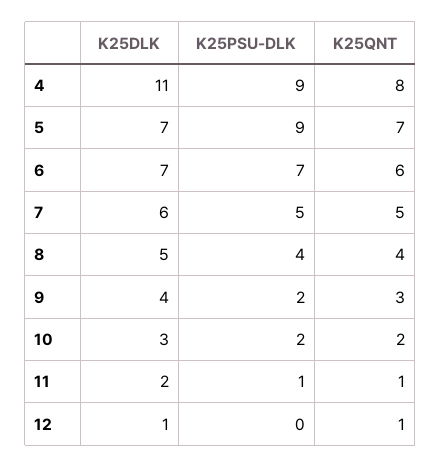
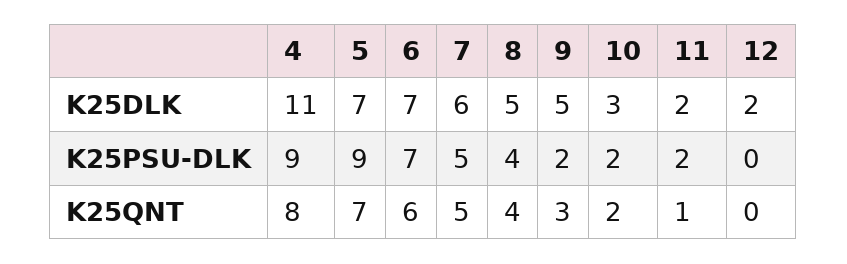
K25DLK, 9: 4 -> 5
K25PSU-DLK, 11: 1 -> 2
K25DLK, 12: 1 -> 2
K25QNT, 12: 1 -> 0

